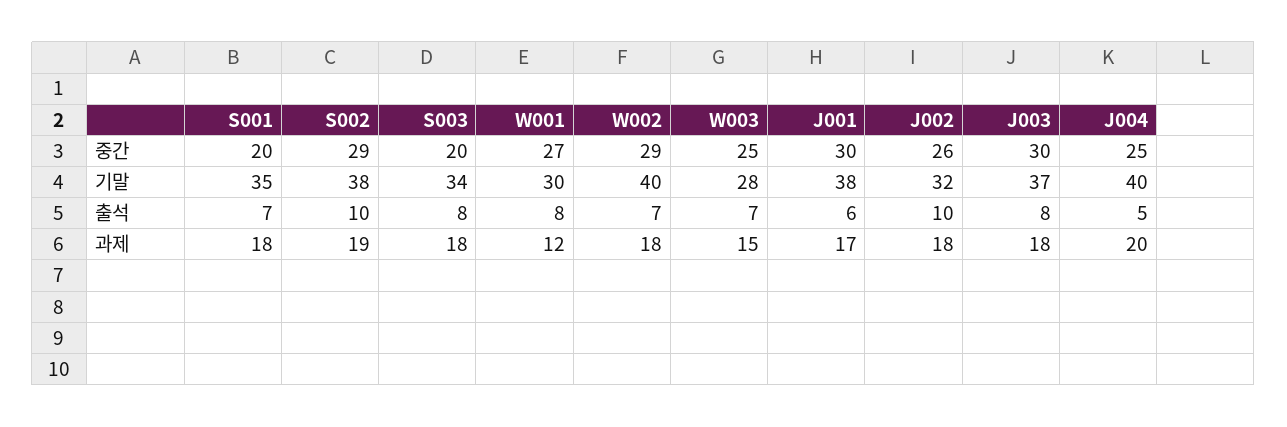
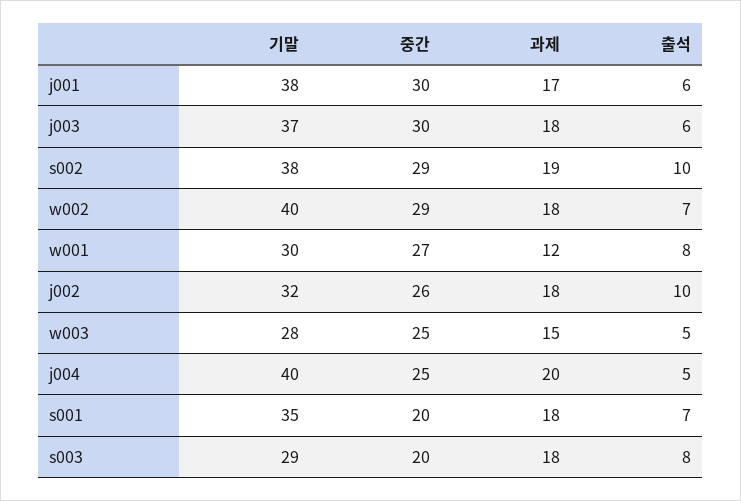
S003, 기말: 34 -> 29
W003, 출석: 7 -> 5
J003, 출석: 8 -> 6

